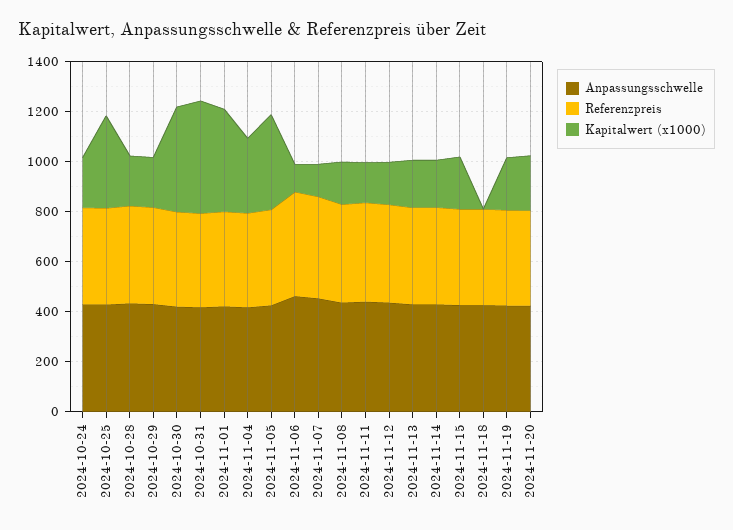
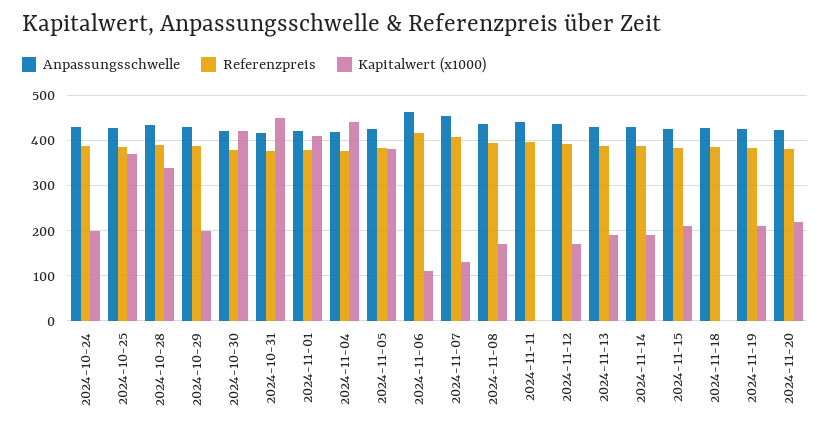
Kapitalwert (x1000), 2024-10-28: 200 -> 340
Kapitalwert (x1000), 2024-11-04: 300 -> 440
Kapitalwert (x1000), 2024-11-11: 150 -> 0

